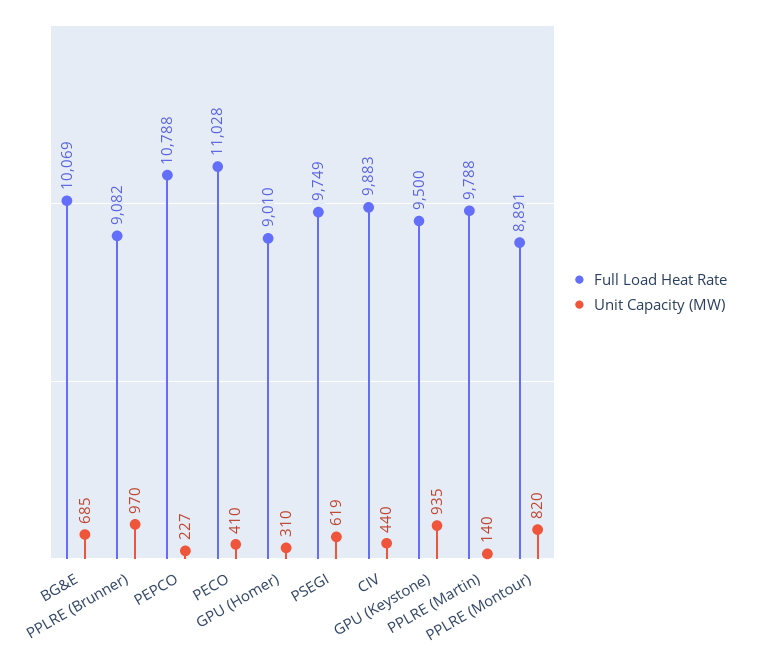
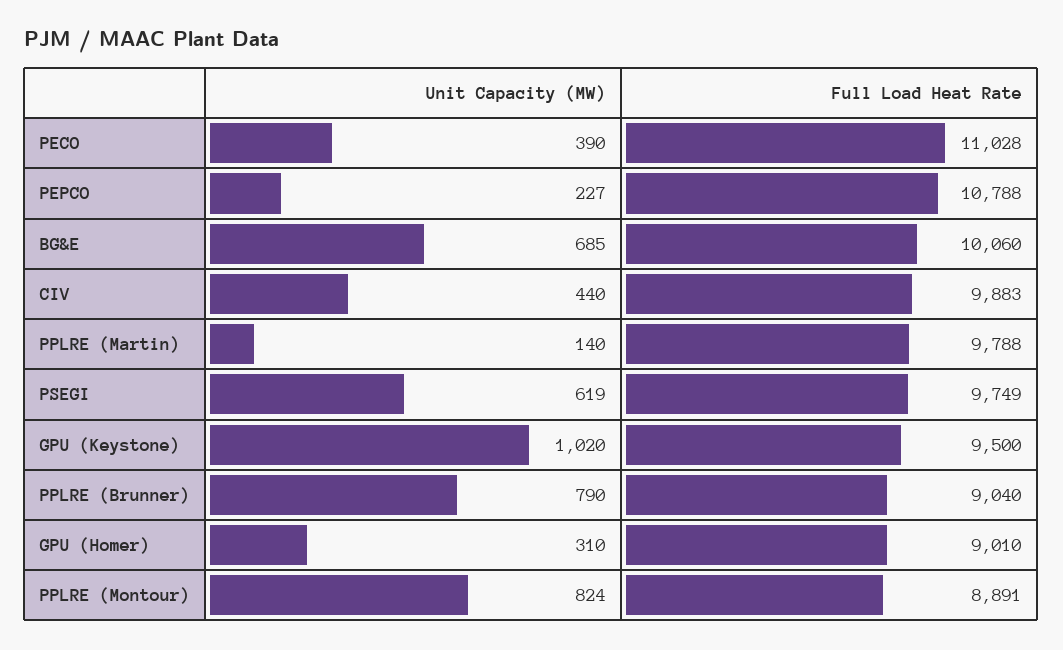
Full Load Heat Rate, BG&E: 10069 -> 10060
Full Load Heat Rate, PPLRE (Brunner): 9082 -> 9040
Unit Capacity (MW), PPLRE (Brunner): 970 -> 790
Unit Capacity (MW), PECO: 410 -> 390
Unit Capacity (MW), GPU (Keystone): 935 -> 1020
Unit Capacity (MW), PPLRE (Montour): 820 -> 824

